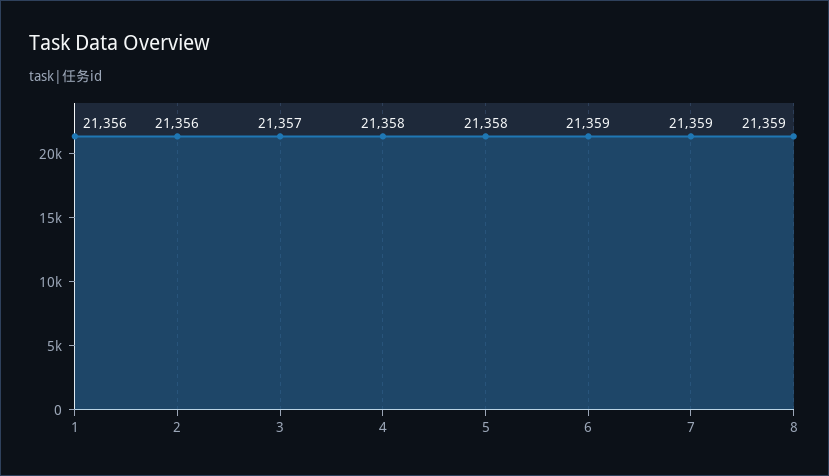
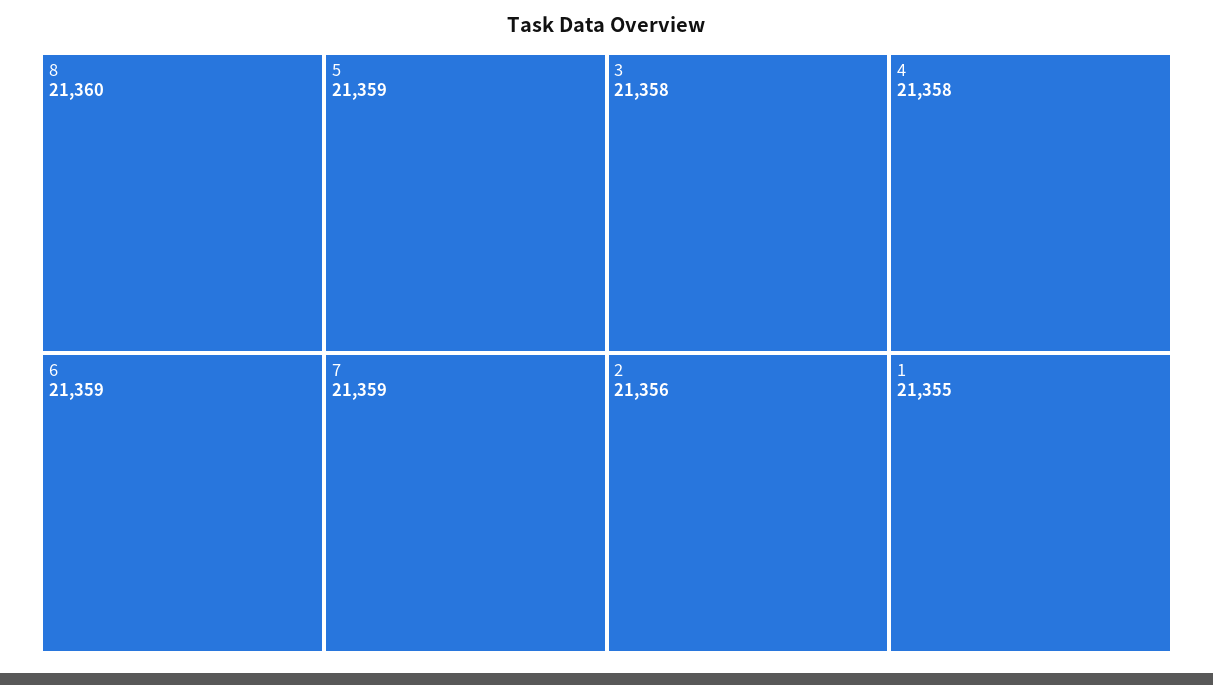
1: 21356 -> 21355
3: 21357 -> 21358
5: 21358 -> 21359
8: 21359 -> 21360

